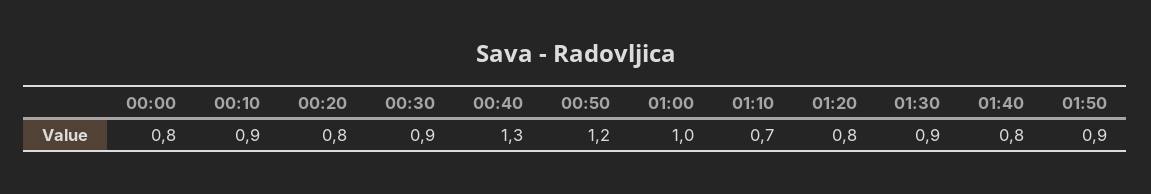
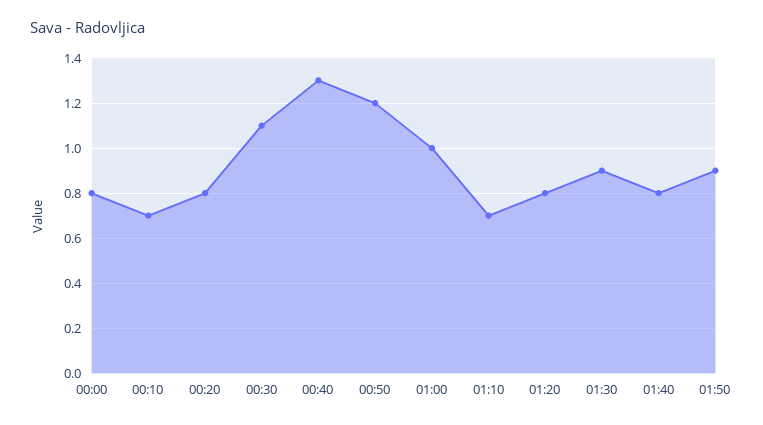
00:10: 0.9 -> 0.7
00:30: 0.9 -> 1.1

